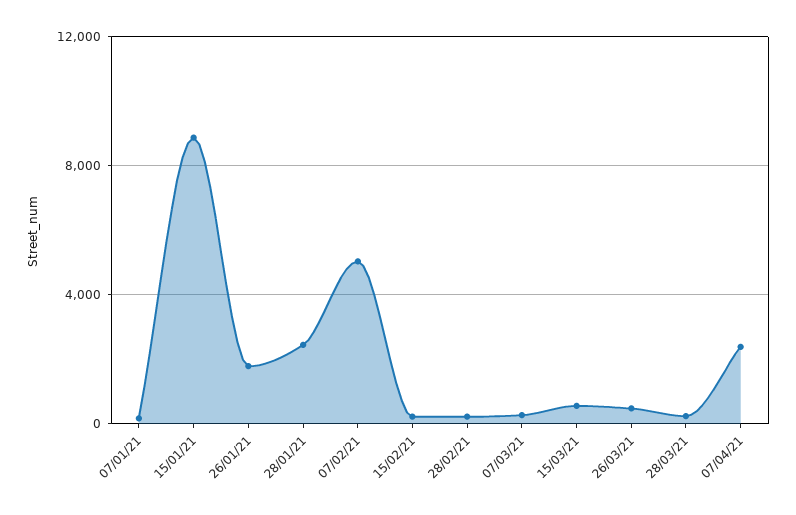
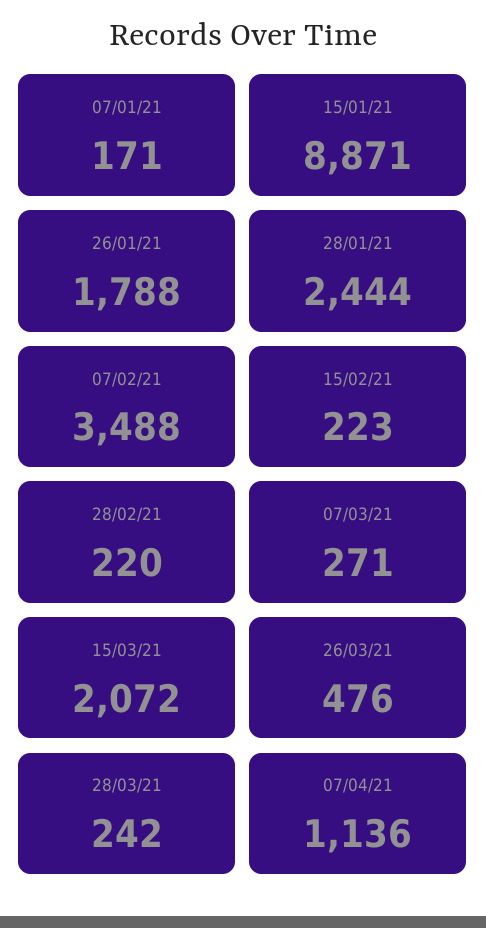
07/02/21: 5000 -> 3488
15/03/21: 500 -> 2072
07/04/21: 2500 -> 1136

